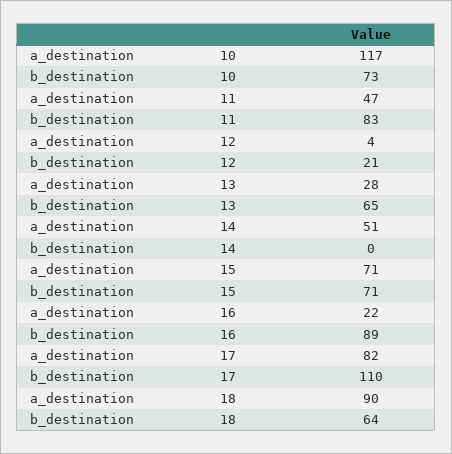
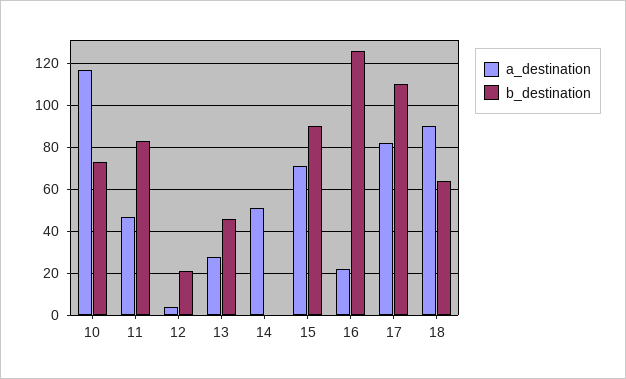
b_destination, 13: 65 -> 45
b_destination, 15: 71 -> 90
b_destination, 16: 89 -> 125

